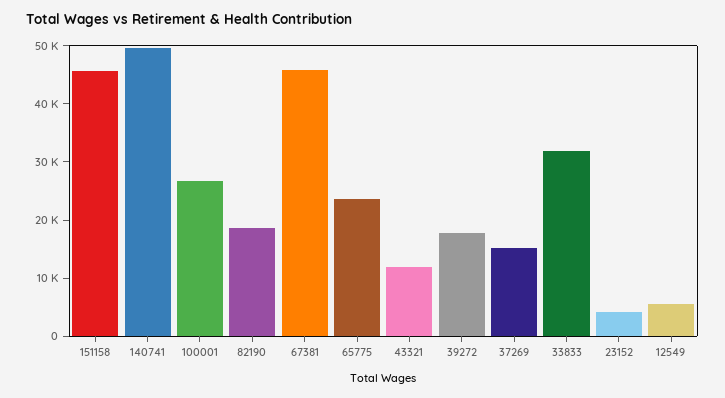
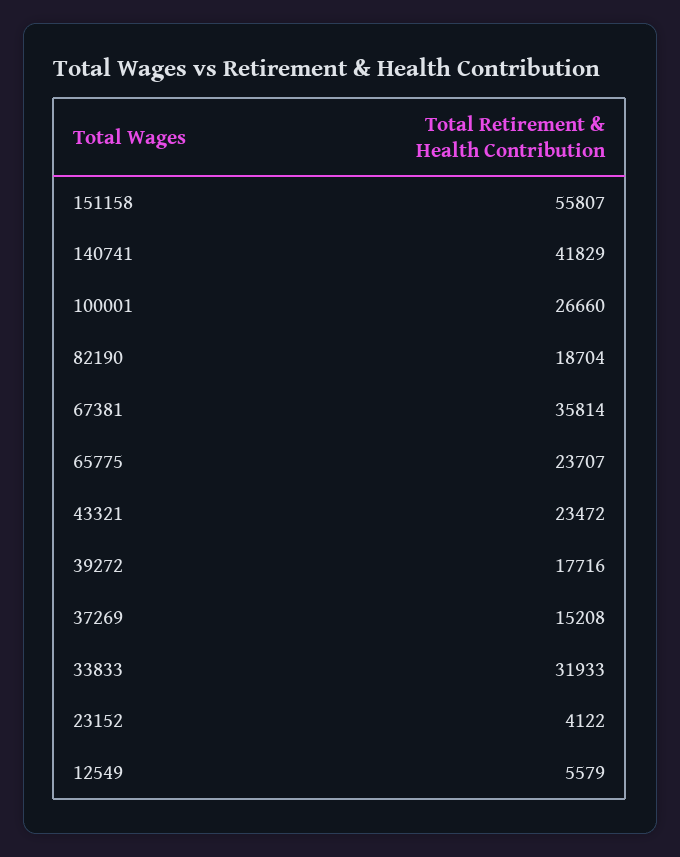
151158: 46000 -> 55807
140741: 50000 -> 41829
67381: 46000 -> 35814
43321: 12000 -> 23472

